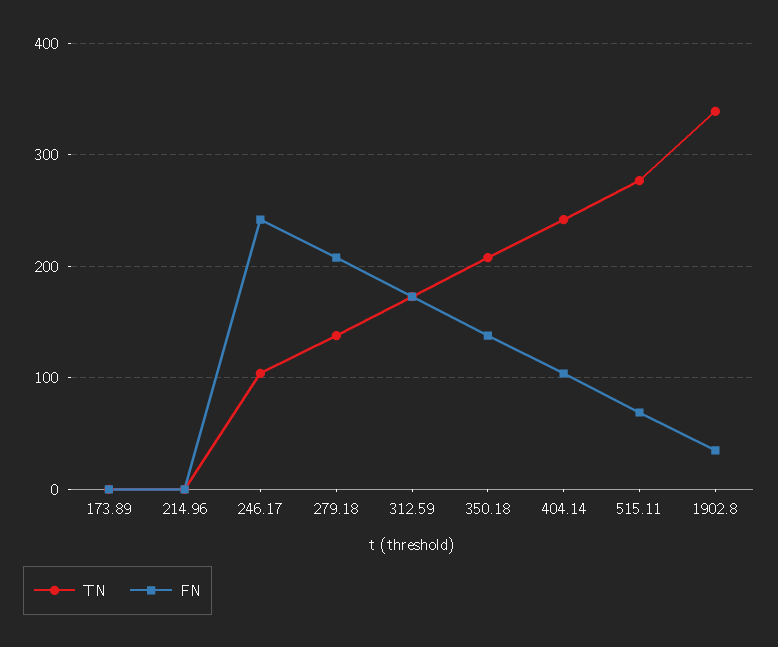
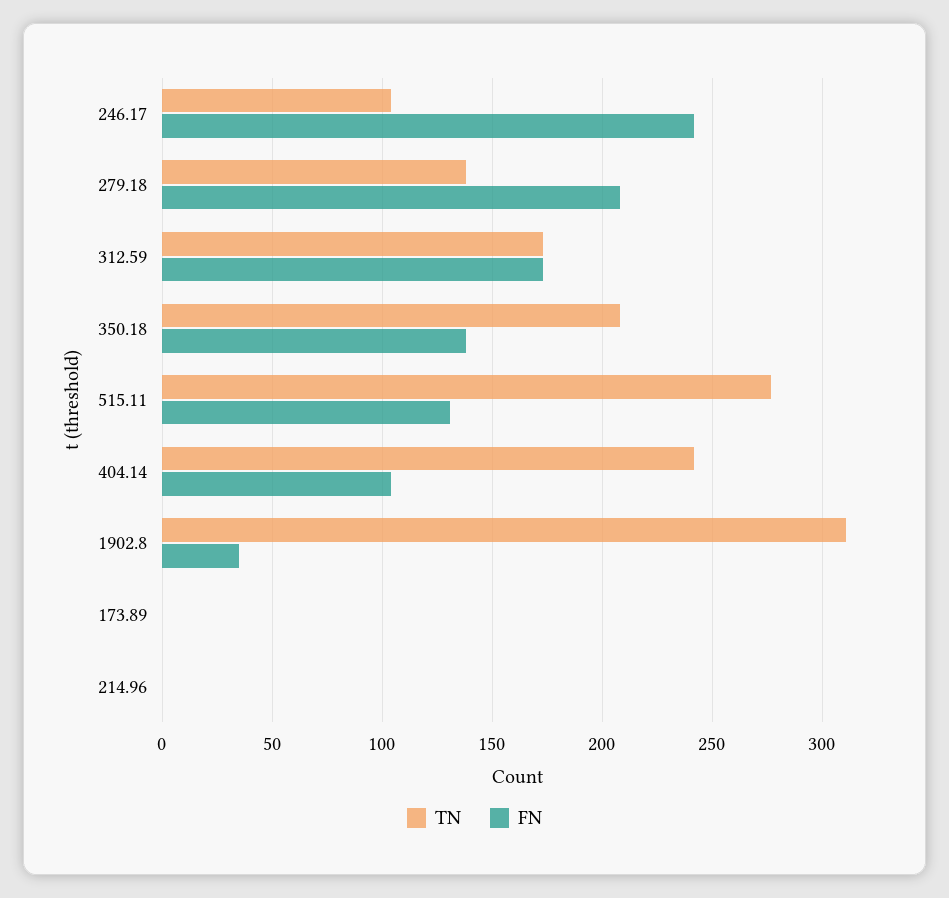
FN, 515.11: 70 -> 130
TN, 1902.8: 340 -> 310

